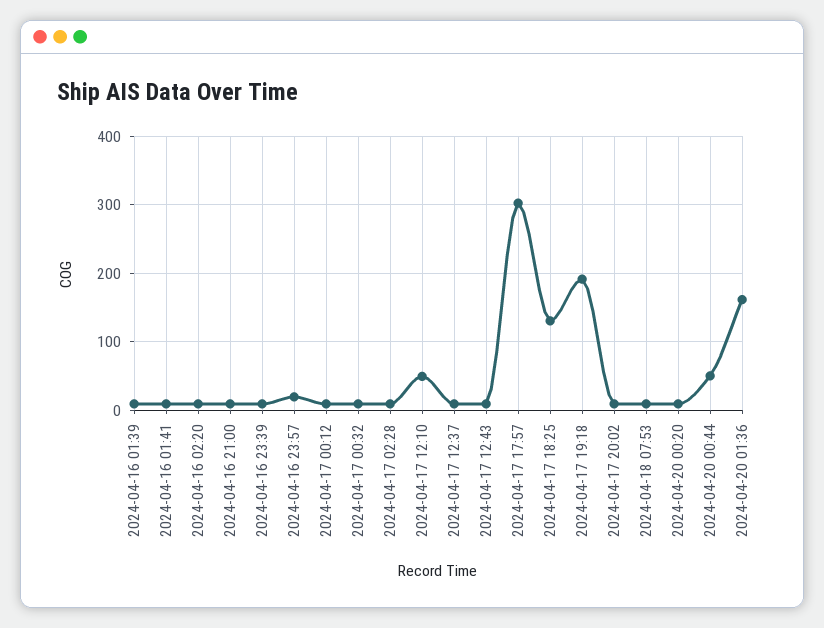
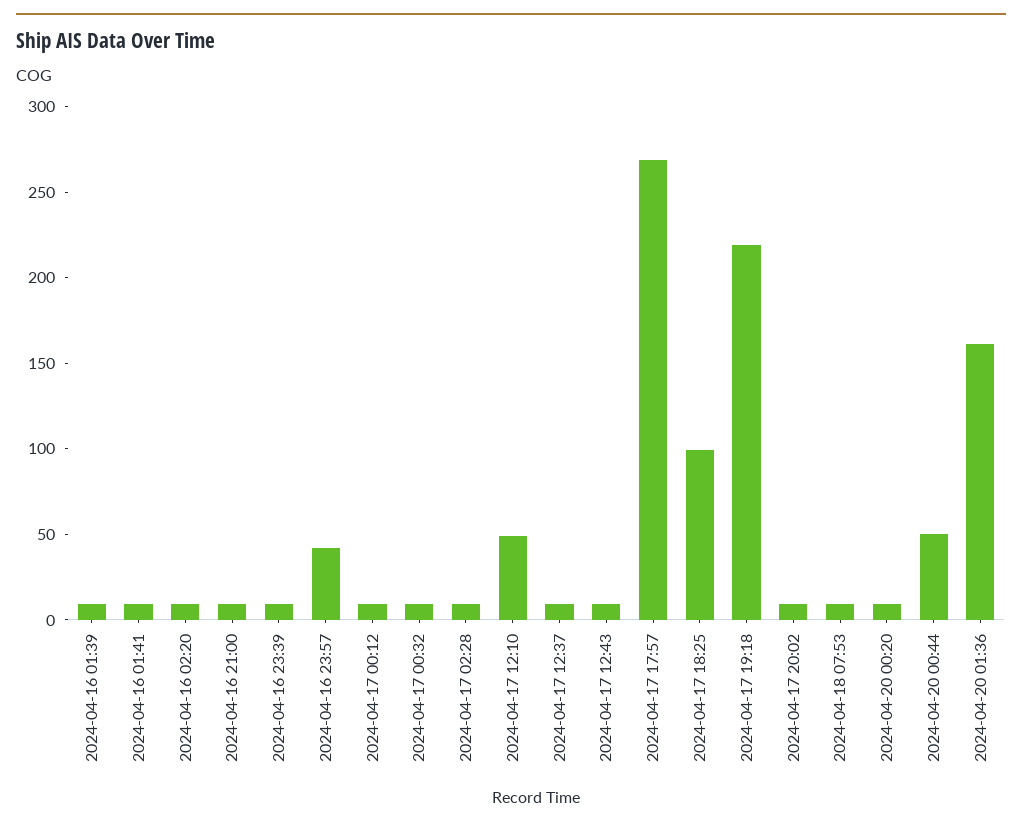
2024-04-16 23:57: 20 -> 40
2024-04-17 17:57: 300 -> 270
2024-04-17 18:25: 130 -> 100
2024-04-17 19:18: 190 -> 220

